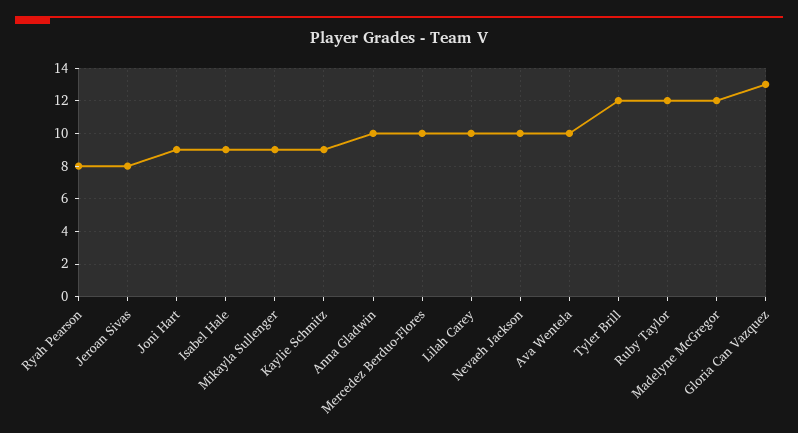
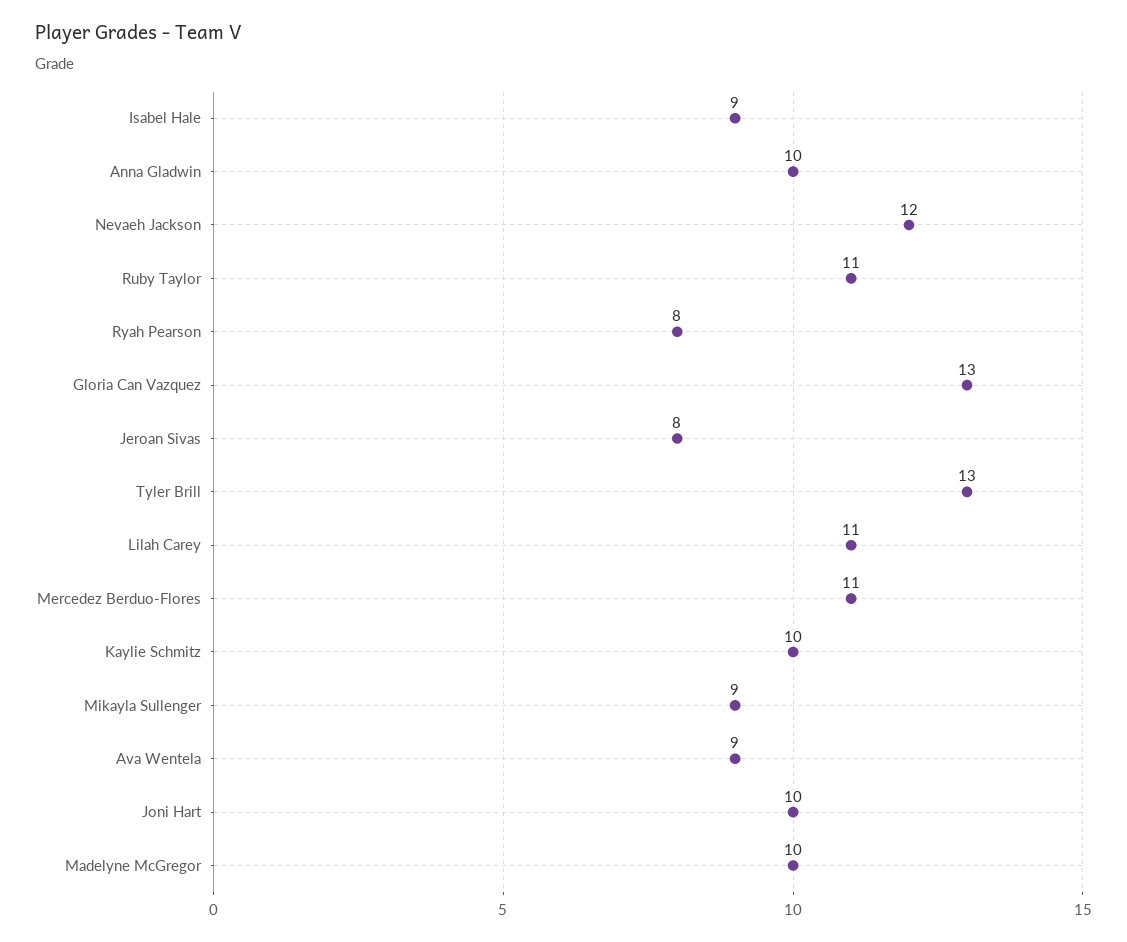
Joni Hart: 9 -> 10
Kaylie Schmitz: 9 -> 10
Mercedez Berduo-Flores: 10 -> 11
Lilah Carey: 10 -> 11
Nevaeh Jackson: 10 -> 12
Ava Wentela: 10 -> 9
Tyler Brill: 12 -> 13
Ruby Taylor: 12 -> 11
Madelyne McGregor: 12 -> 10

